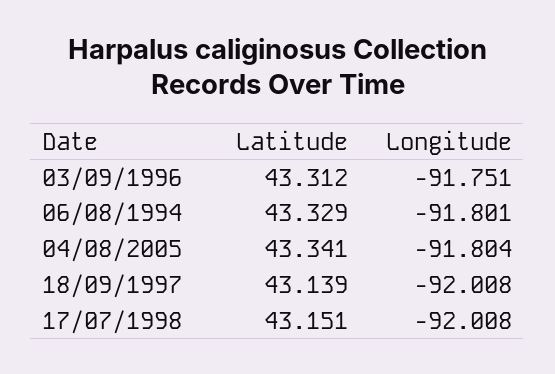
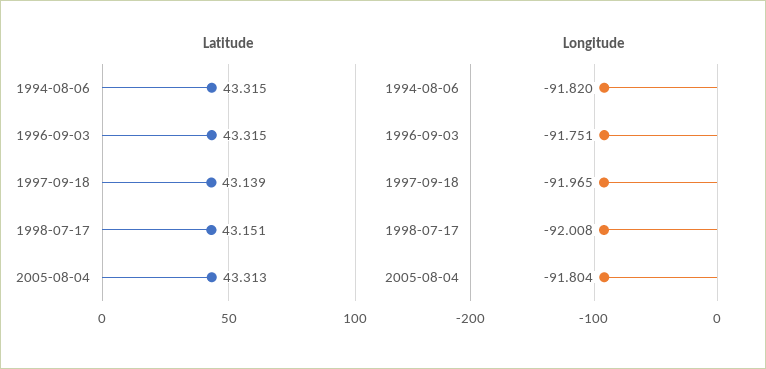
Latitude, 03/09/1996: 43.312 -> 43.315
Latitude, 06/08/1994: 43.329 -> 43.315
Longitude, 06/08/1994: -91.801 -> -91.82
Latitude, 04/08/2005: 43.341 -> 43.313
Longitude, 18/09/1997: -92.008 -> -91.965

